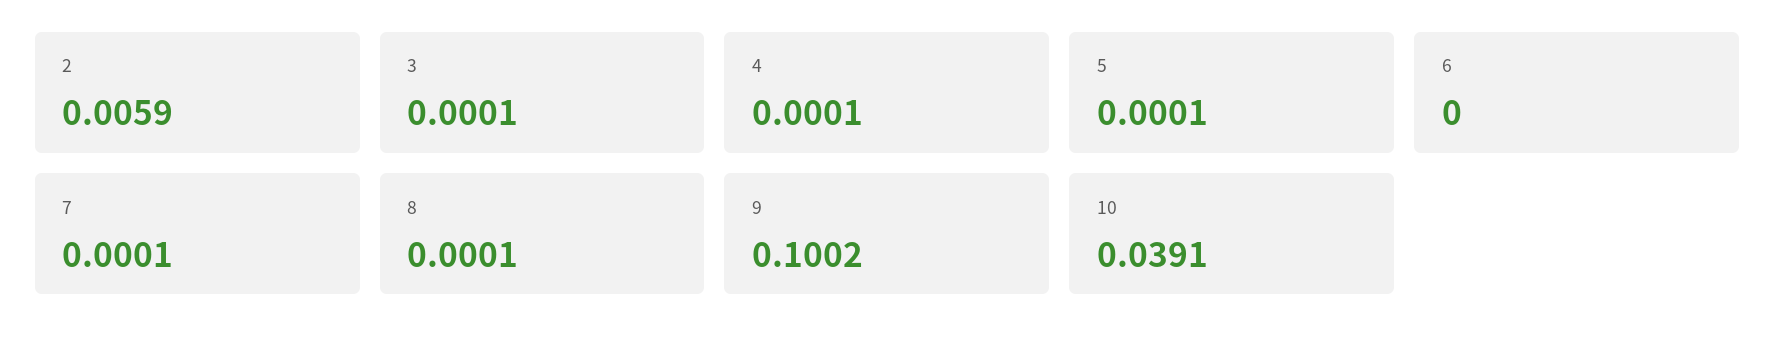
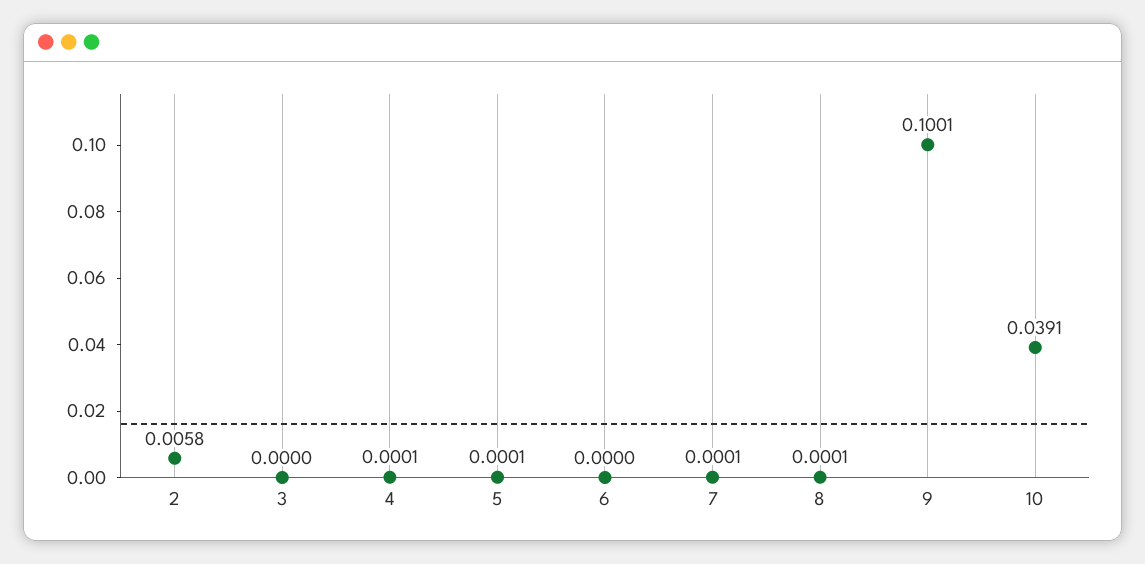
2: 0.0059 -> 0.0058
3: 0.0001 -> 0
9: 0.1002 -> 0.1001

